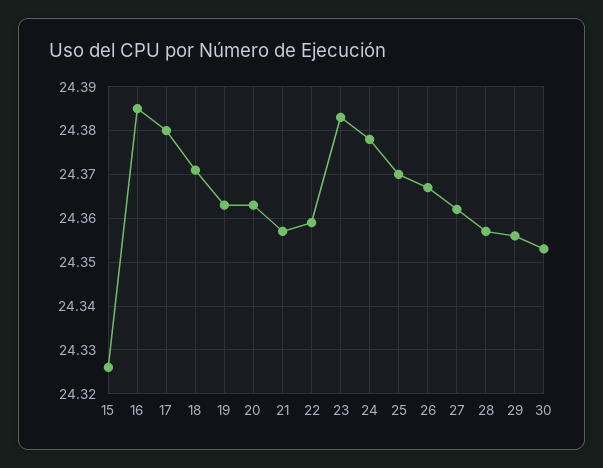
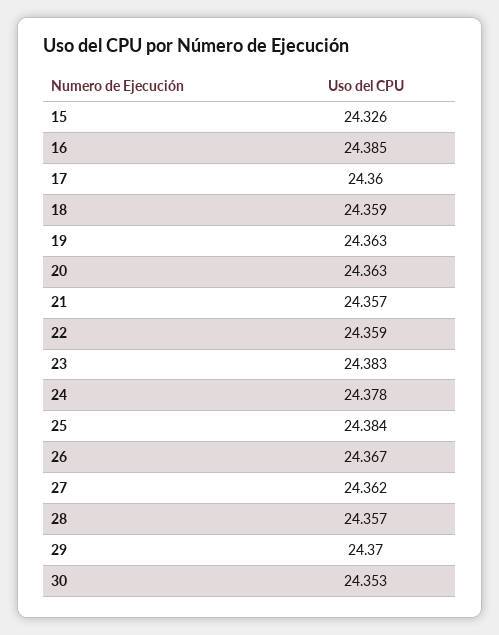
17: 24.38 -> 24.36
18: 24.37 -> 24.359
25: 24.37 -> 24.384
29: 24.355 -> 24.37

